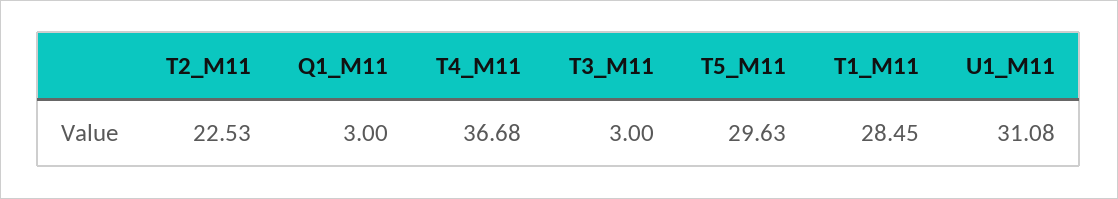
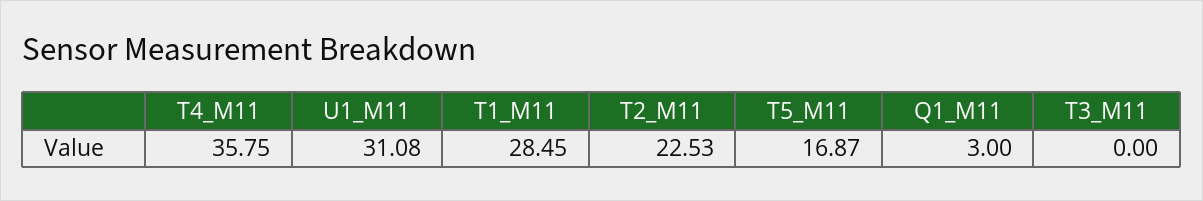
T4_M11: 36.68 -> 35.75
T3_M11: 3 -> 0
T5_M11: 29.63 -> 16.87

